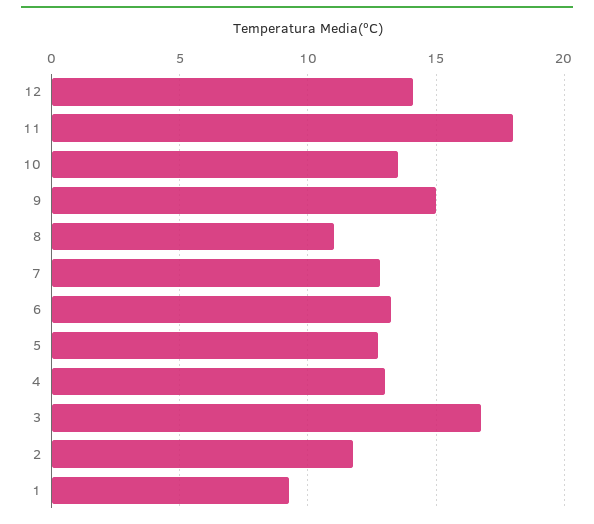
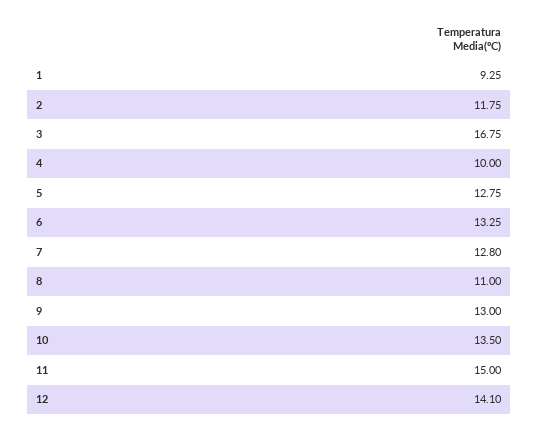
11: 18 -> 15
9: 15 -> 13
4: 13 -> 10

